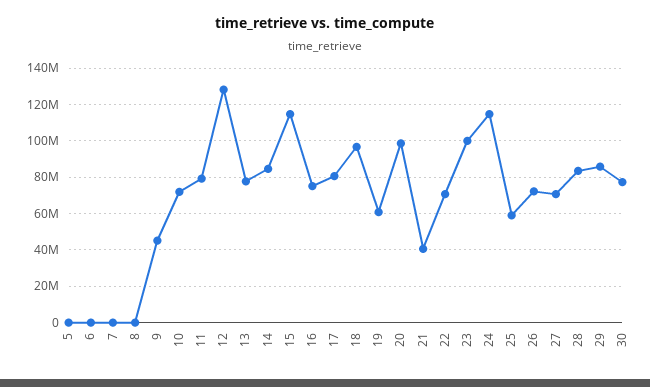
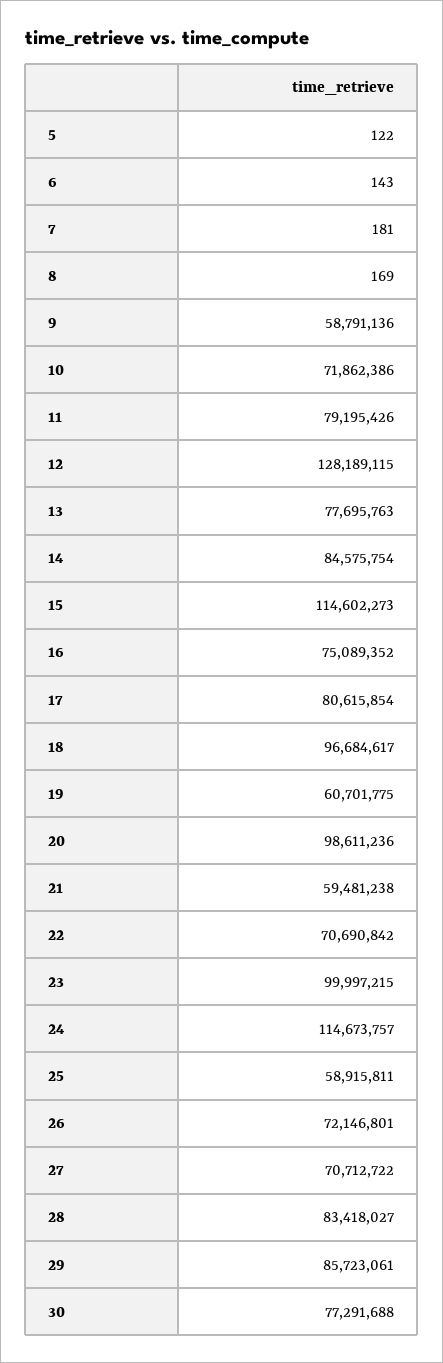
9: 45000000 -> 58791136
21: 40000000 -> 59481238

